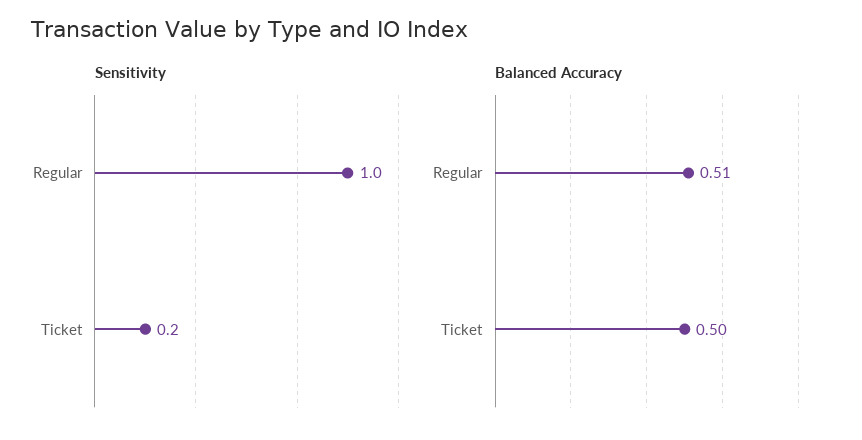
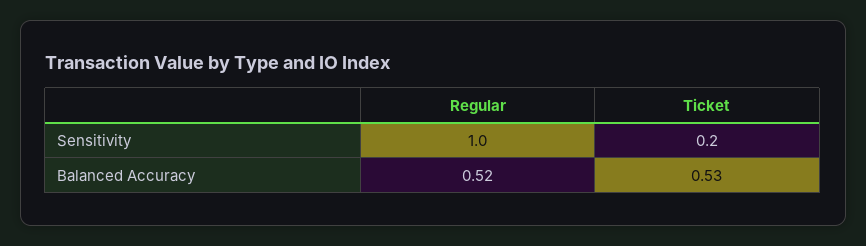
Balanced Accuracy, Regular: 0.51 -> 0.52
Balanced Accuracy, Ticket: 0.5 -> 0.53

